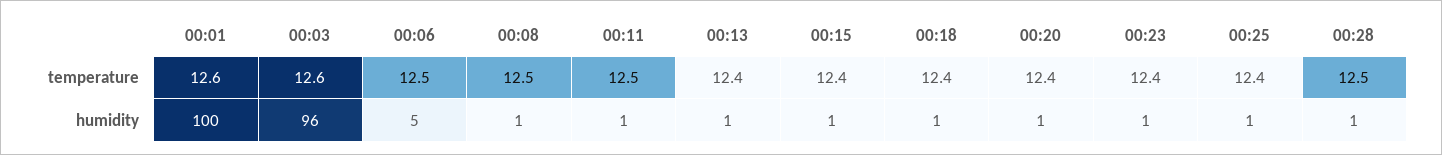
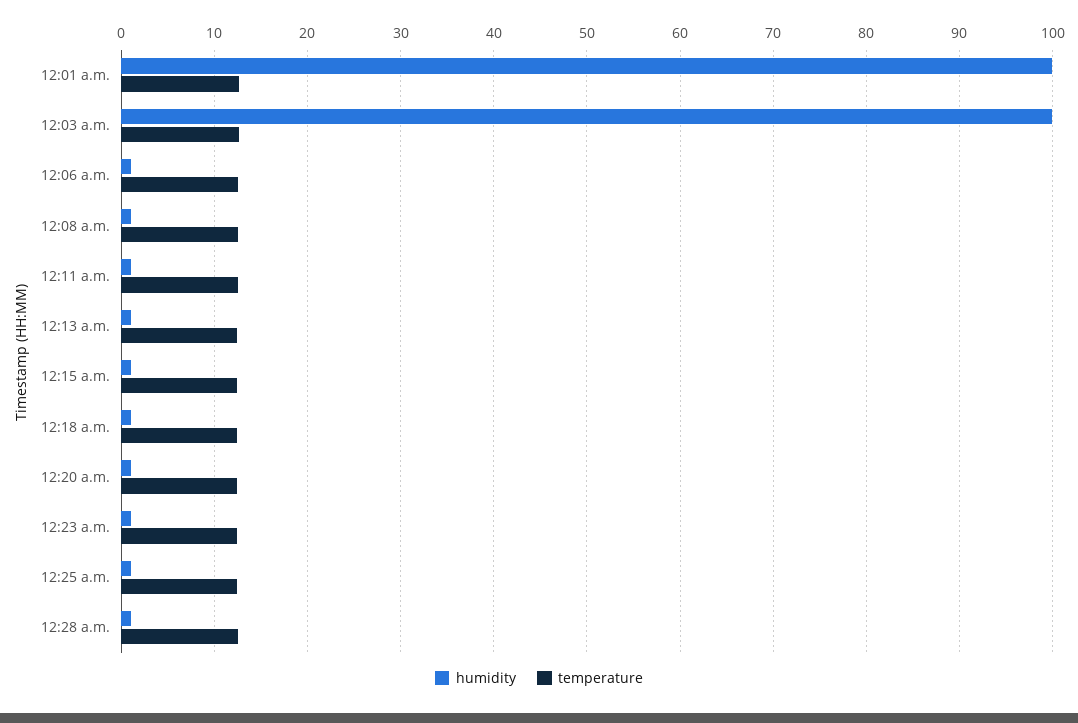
humidity, 00:03: 96 -> 100
humidity, 00:06: 5 -> 1

